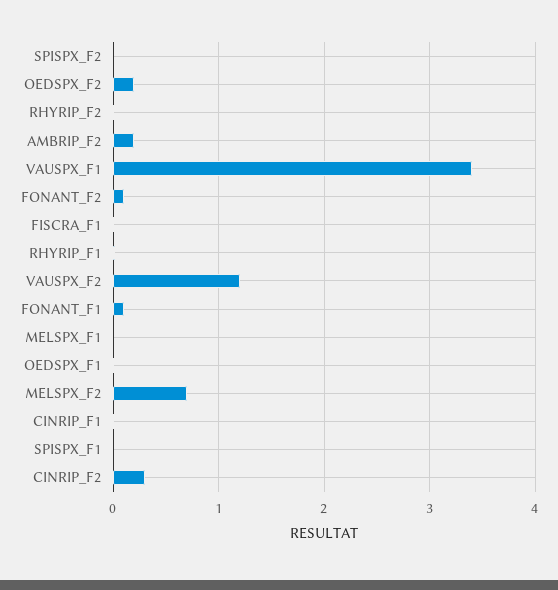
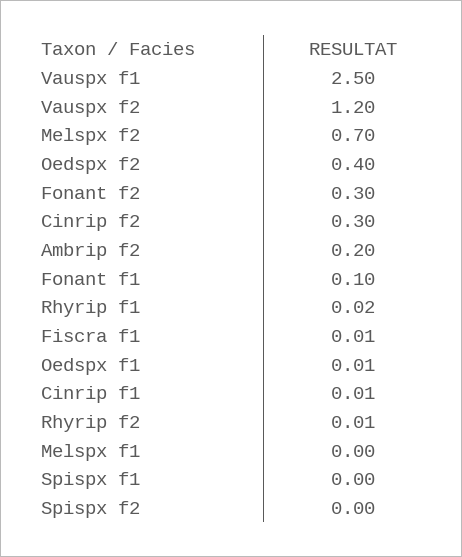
OEDSPX_F2: 0.2 -> 0.4
VAUSPX_F1: 3.4 -> 2.5
FONANT_F2: 0.1 -> 0.3

